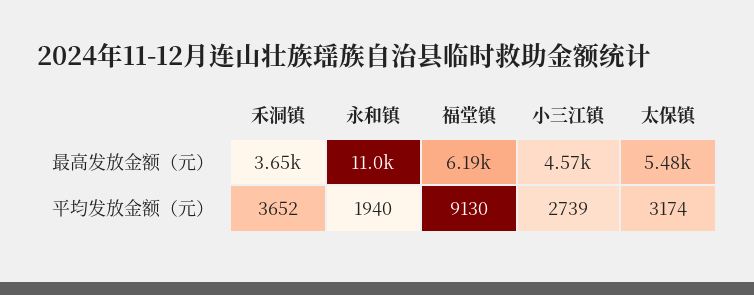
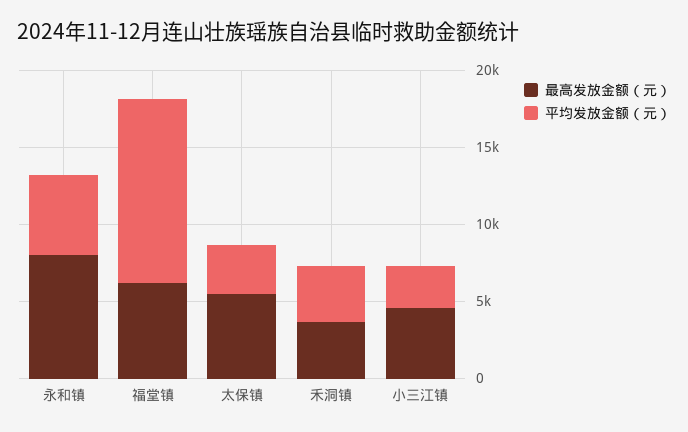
最高发放金额（元）, 永和镇: 11000 -> 8000
平均发放金额（元）, 永和镇: 1940 -> 5000
平均发放金额（元）, 福堂镇: 9130 -> 12000

